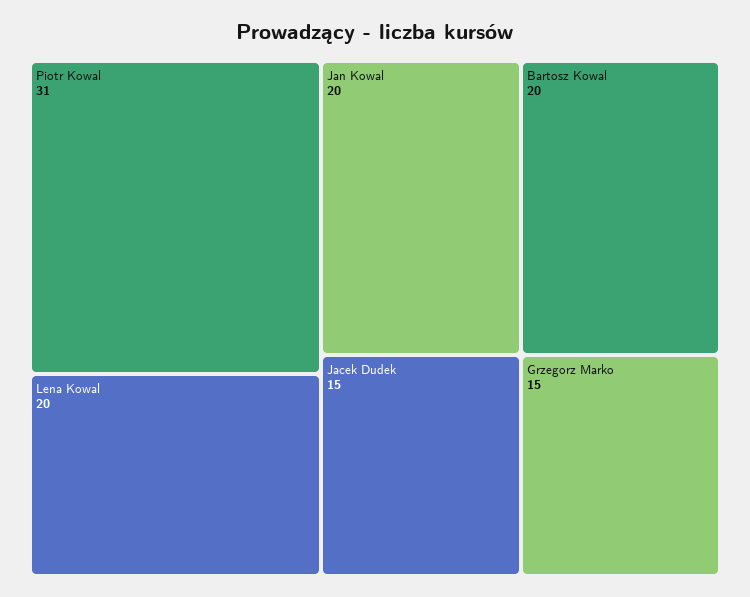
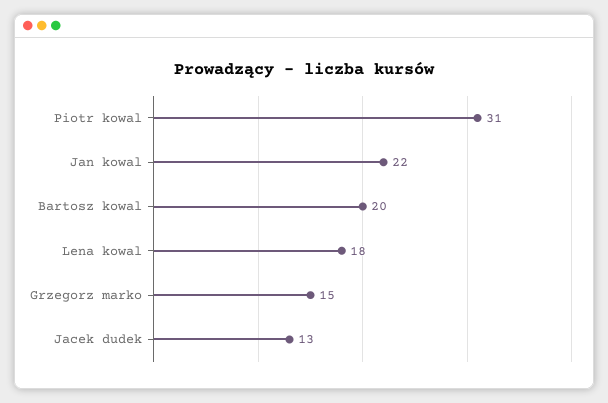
Lena Kowal: 20 -> 18
Jan Kowal: 20 -> 22
Jacek Dudek: 15 -> 13

